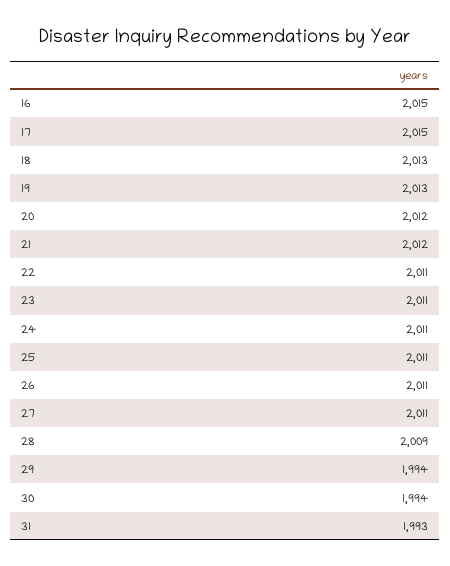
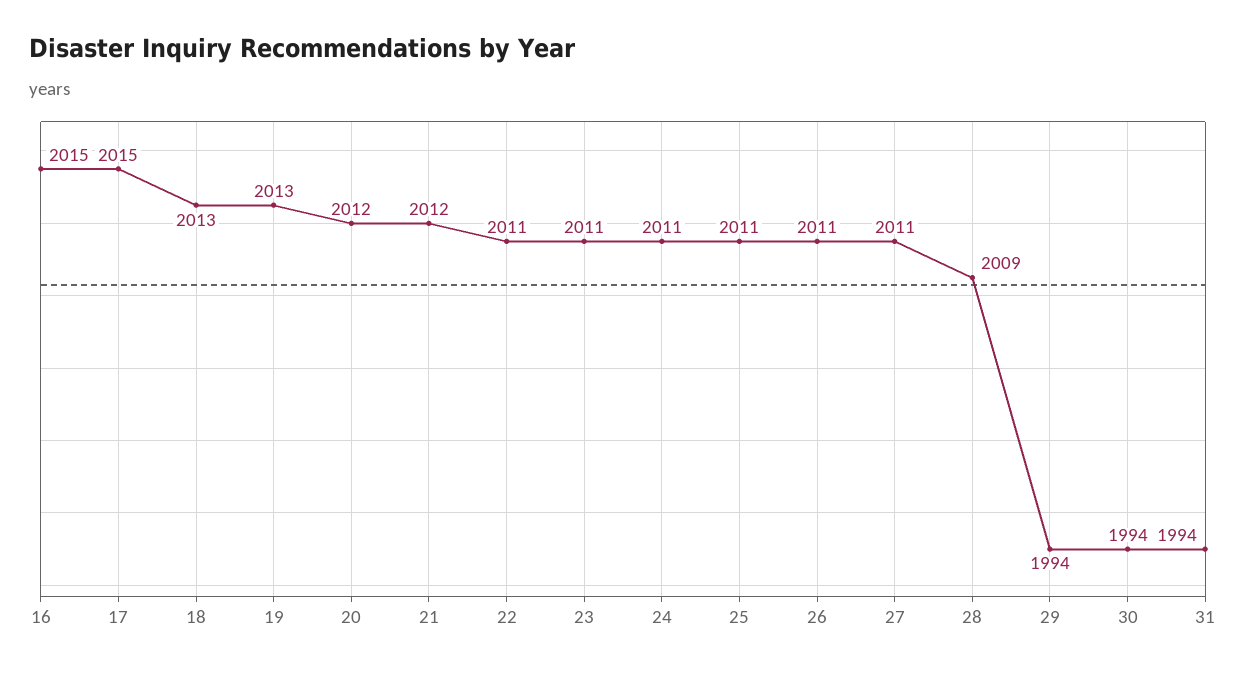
31: 1993 -> 1994

